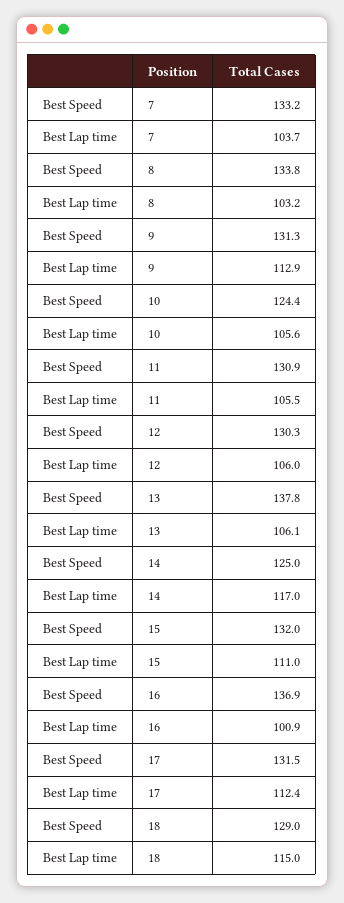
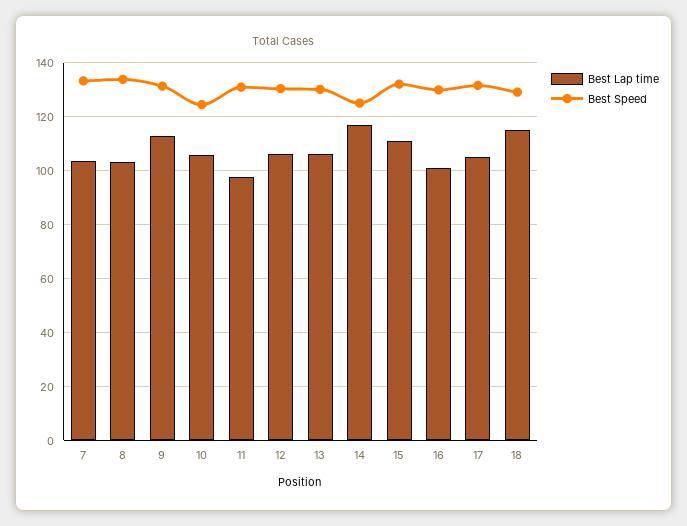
Best Lap time, 11: 105.5 -> 97.5
Best Speed, 13: 137.8 -> 130
Best Speed, 16: 136.9 -> 130
Best Lap time, 17: 112.4 -> 105

